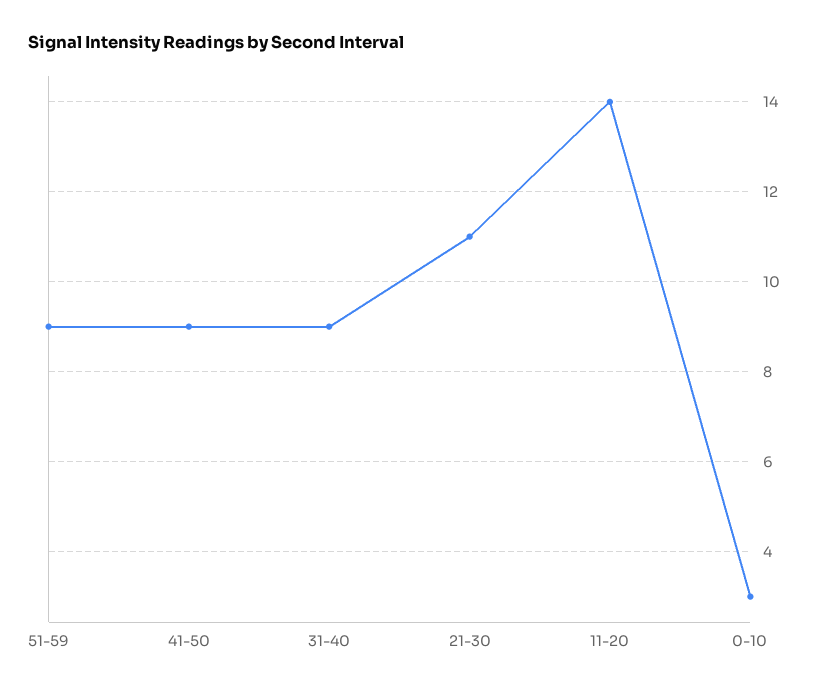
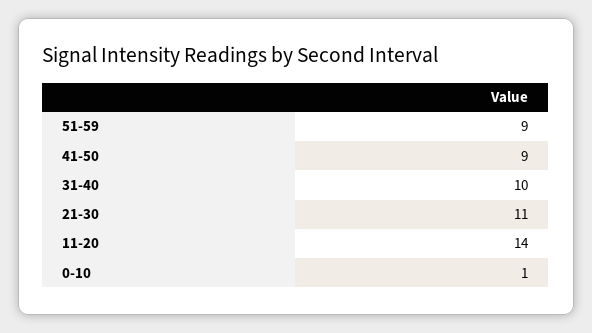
31-40: 9 -> 10
0-10: 3 -> 1

